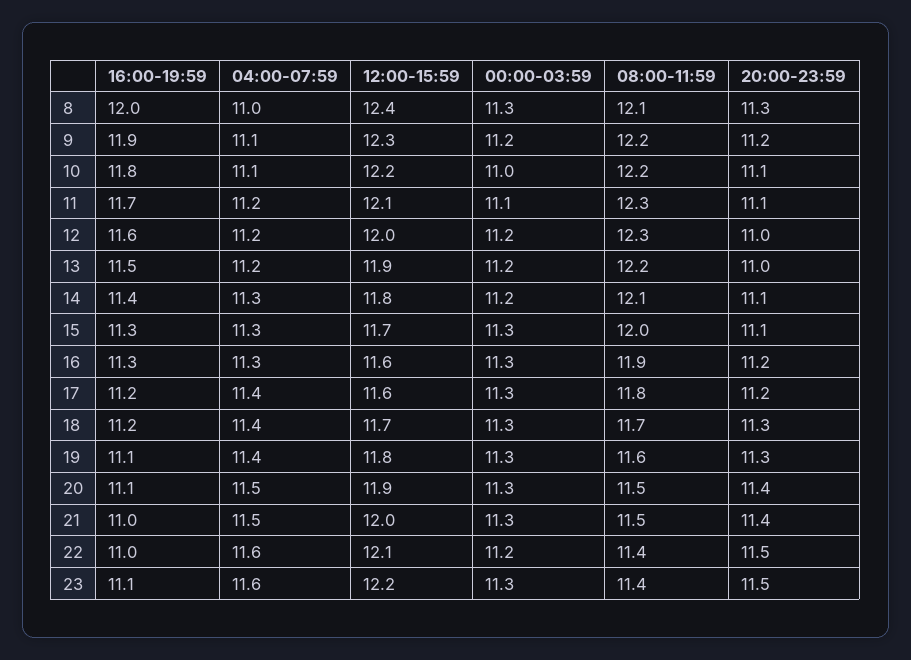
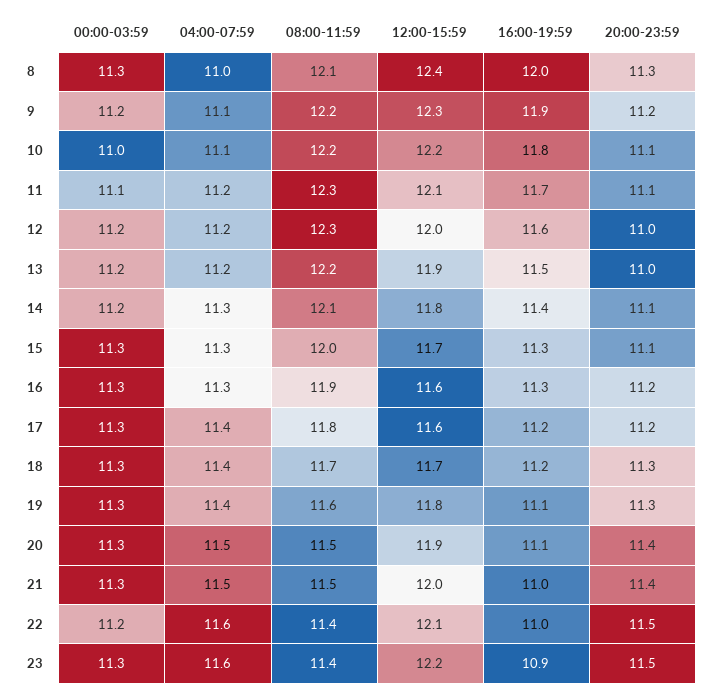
16:00-19:59, 23: 11.1 -> 10.9

